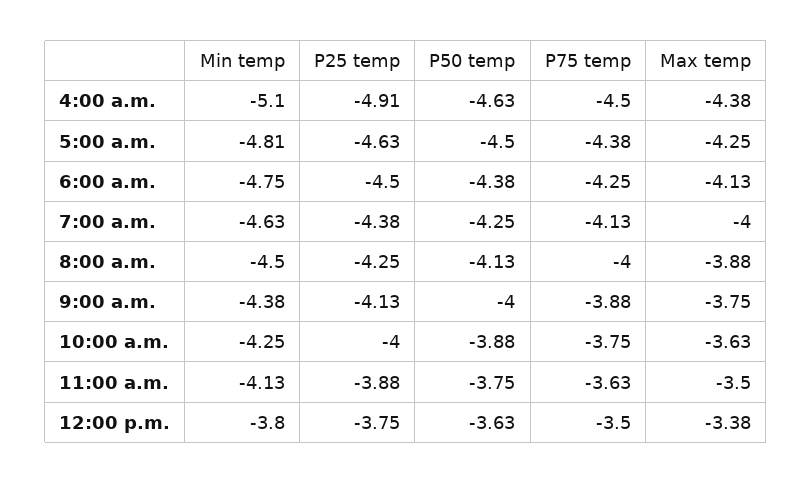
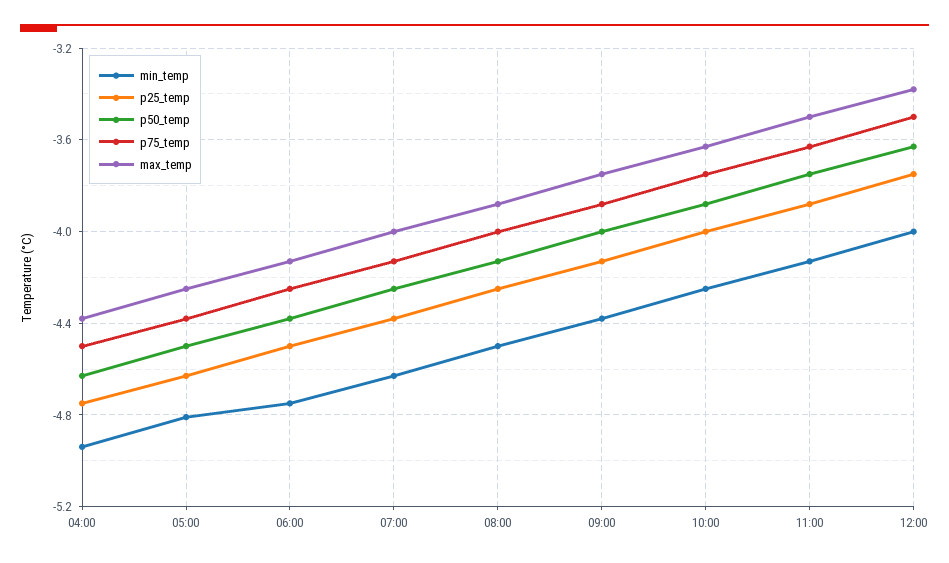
Min temp, 4:00 a.m.: -5.1 -> -4.95
P25 temp, 4:00 a.m.: -4.91 -> -4.75
Min temp, 12:00 p.m.: -3.8 -> -4

